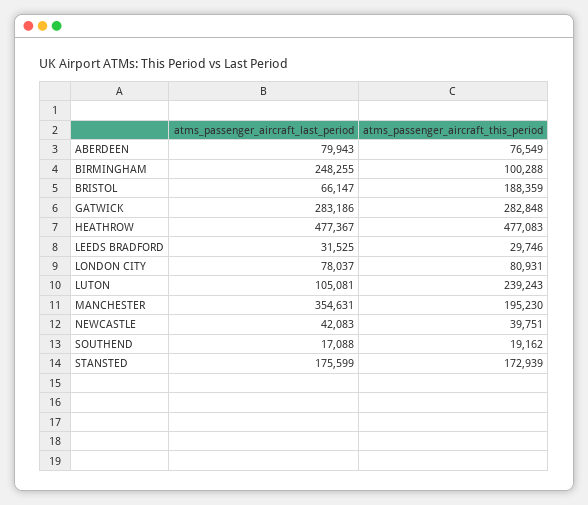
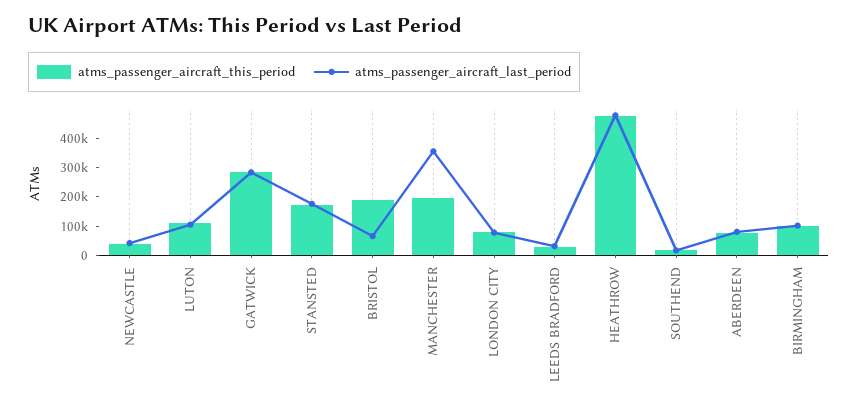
atms_passenger_aircraft_last_period, BIRMINGHAM: 248255 -> 100000
atms_passenger_aircraft_this_period, LUTON: 239243 -> 100000

